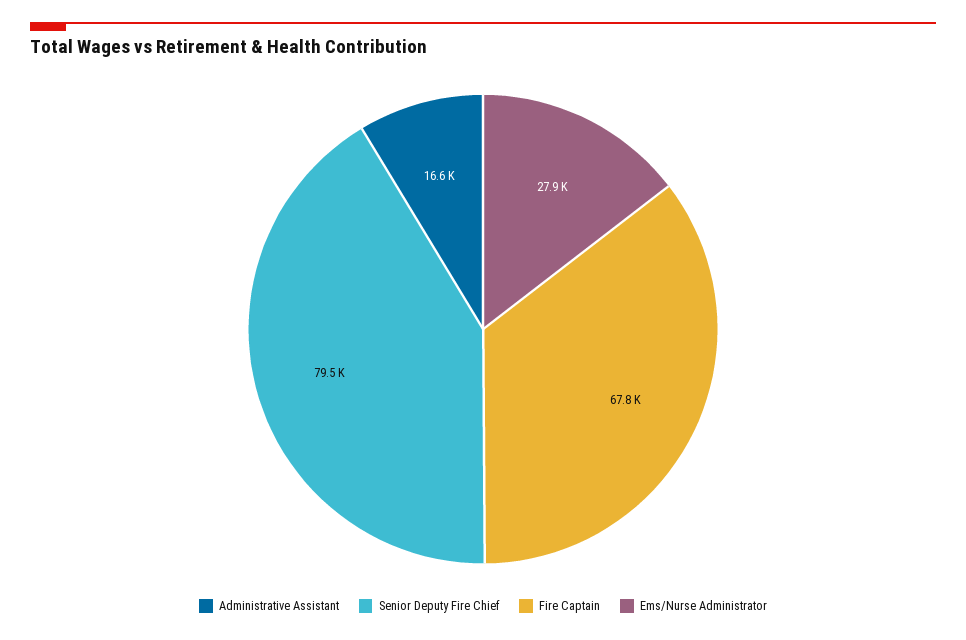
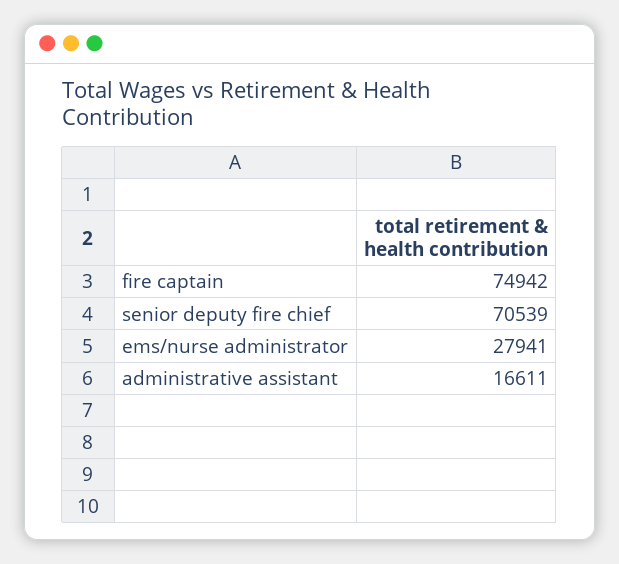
Senior Deputy Fire Chief: 79500 -> 70539
Fire Captain: 67800 -> 74942

